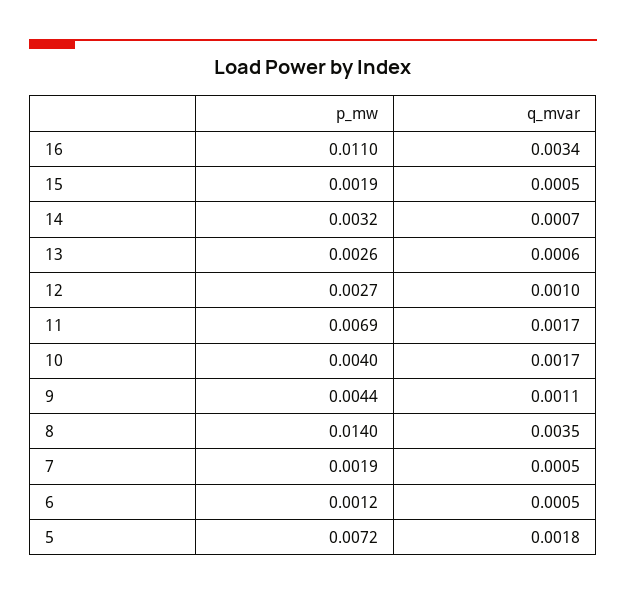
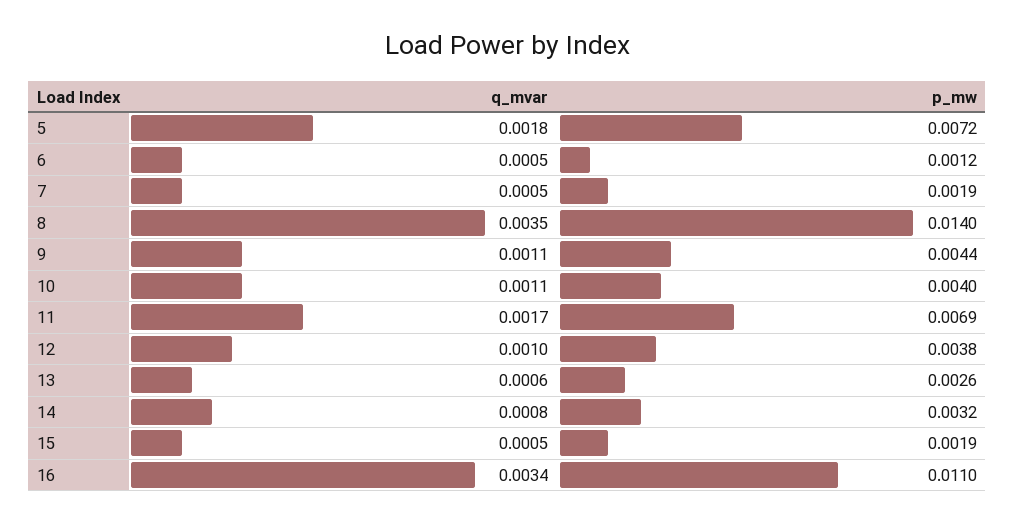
q_mvar, 14: 0.0007 -> 0.0008
p_mw, 12: 0.0027 -> 0.0038
q_mvar, 10: 0.0017 -> 0.0011

